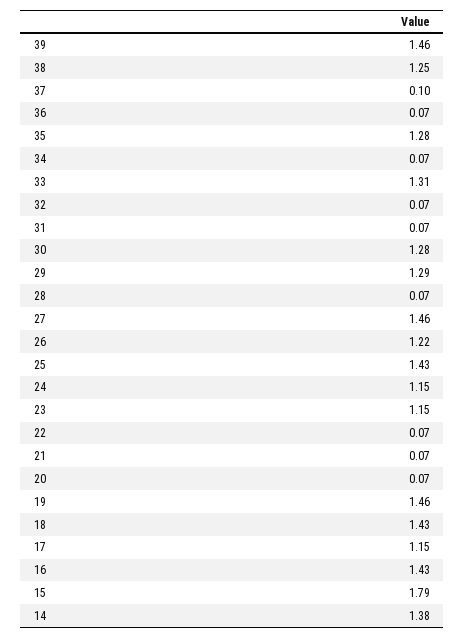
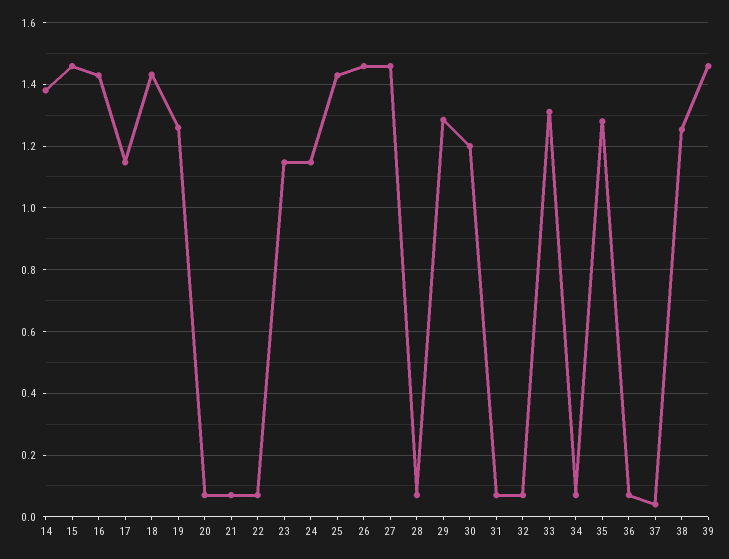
37: 0.1 -> 0.04
30: 1.28 -> 1.2
26: 1.22 -> 1.46
19: 1.46 -> 1.26
15: 1.79 -> 1.46

